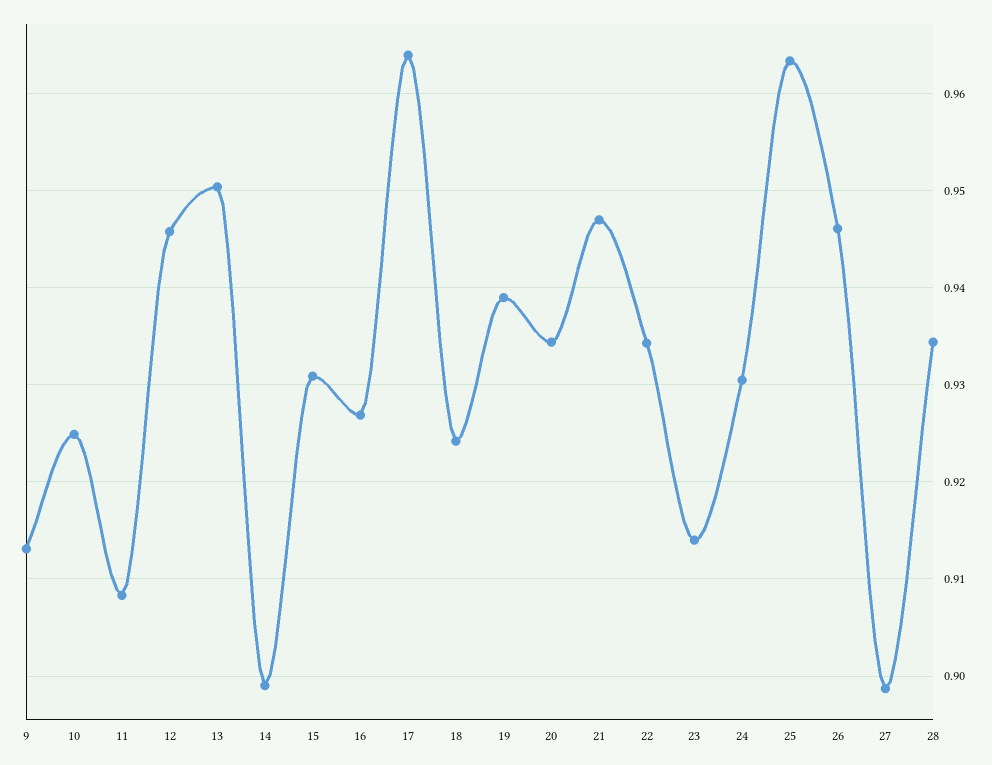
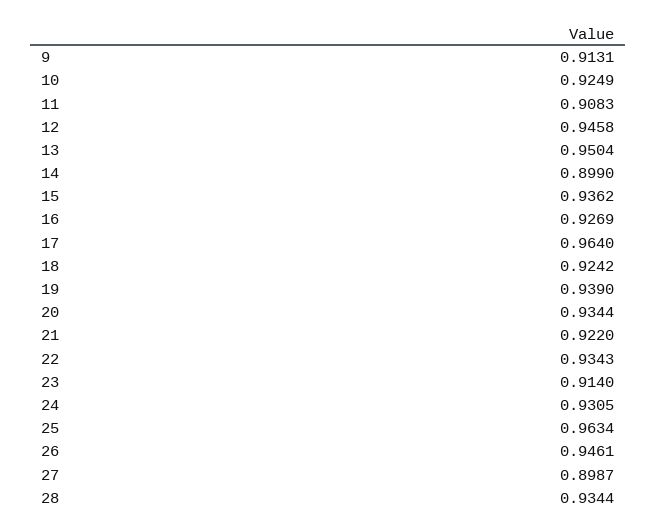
15: 0.931 -> 0.9362
21: 0.947 -> 0.922

